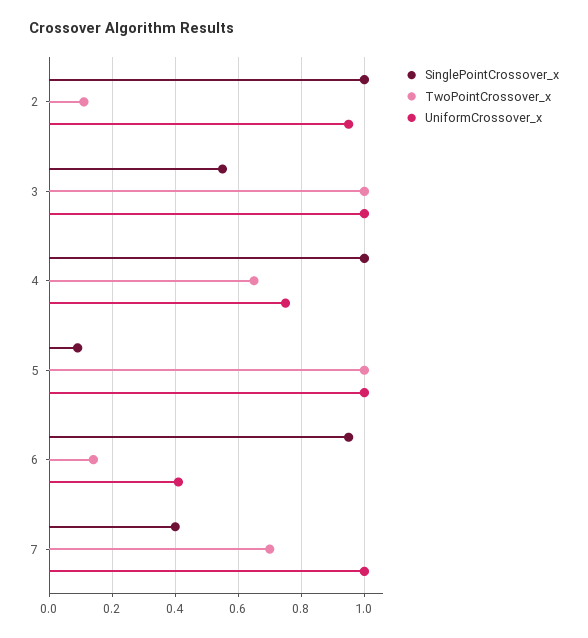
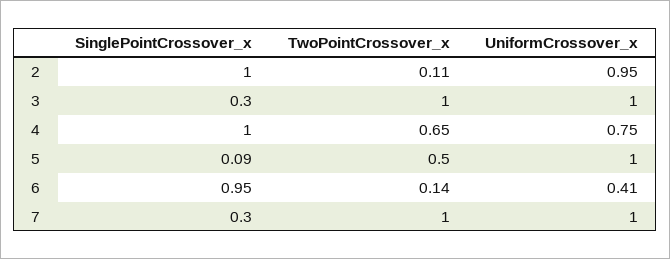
SinglePointCrossover_x, 3: 0.55 -> 0.3
TwoPointCrossover_x, 5: 1 -> 0.5
SinglePointCrossover_x, 7: 0.4 -> 0.3
TwoPointCrossover_x, 7: 0.7 -> 1

